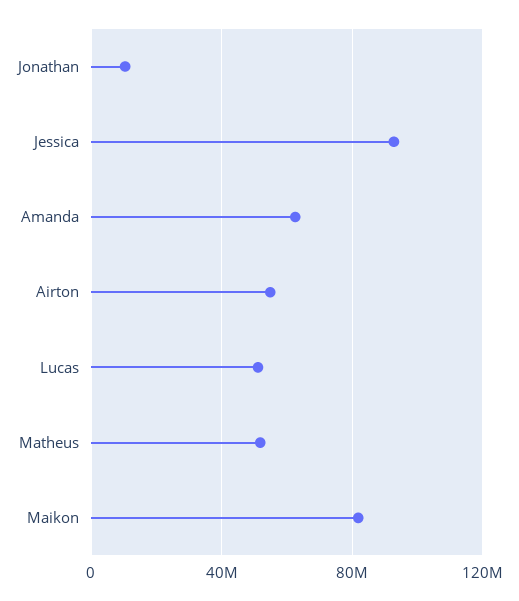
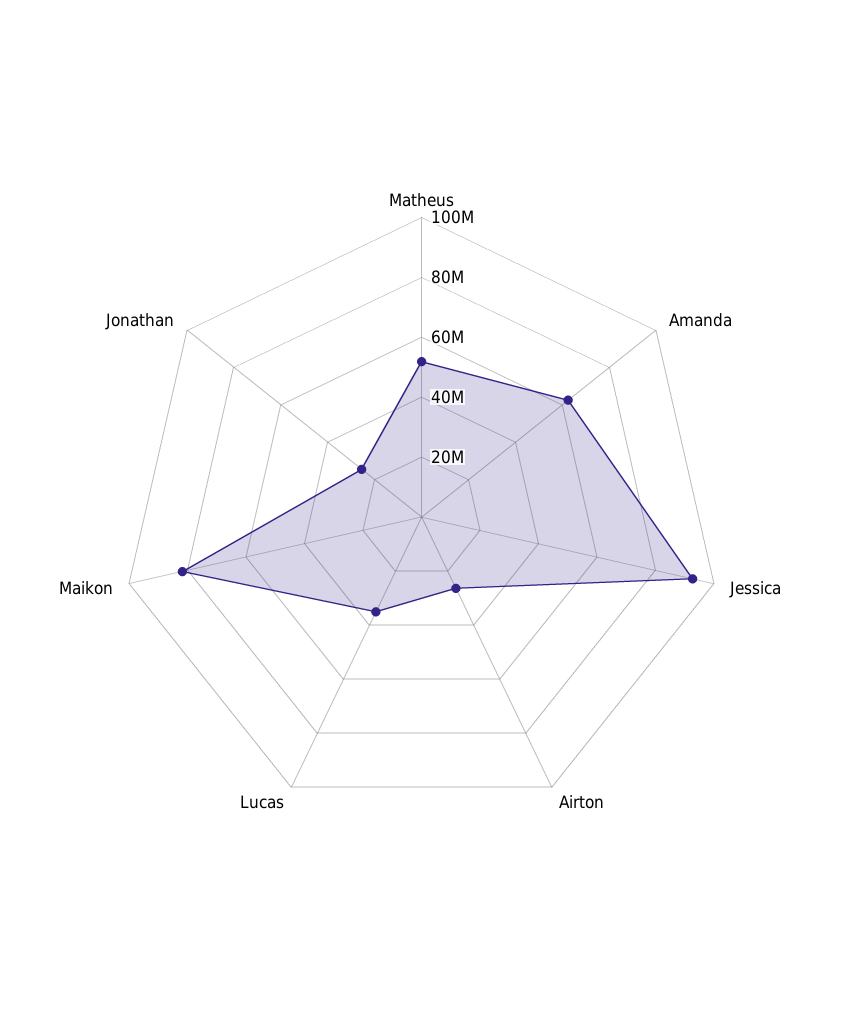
Jonathan: 10000000 -> 25000000
Airton: 55000000 -> 25000000
Lucas: 50000000 -> 35000000

